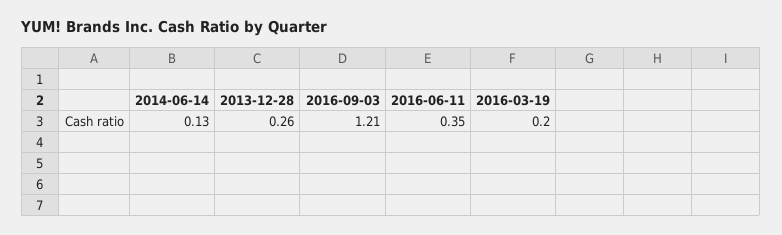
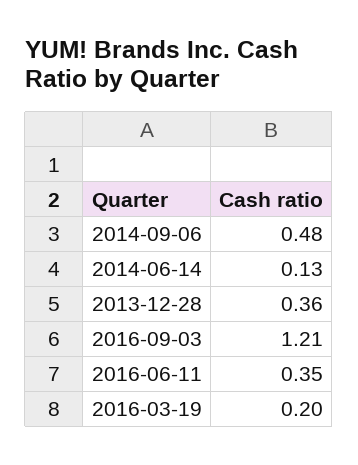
2013-12-28: 0.26 -> 0.36
2014-09-06: none -> 0.48

